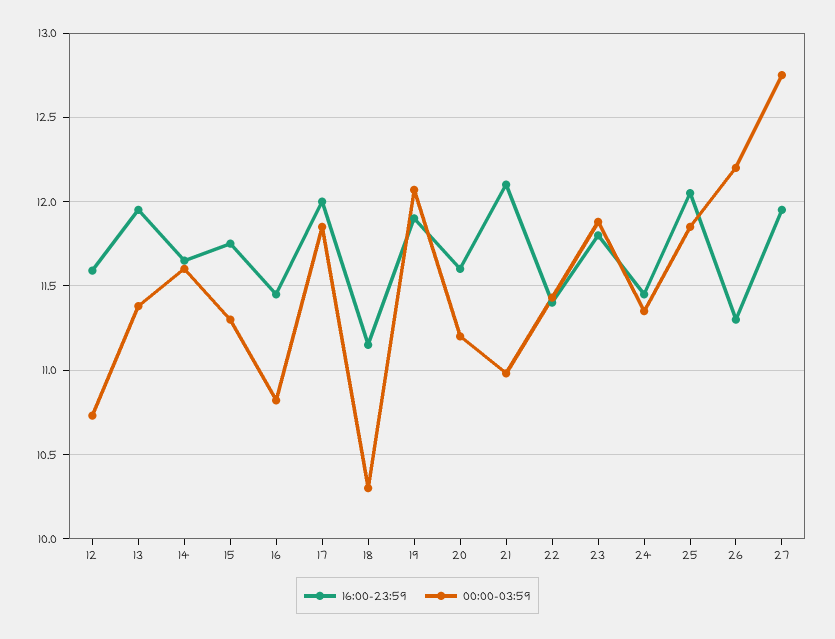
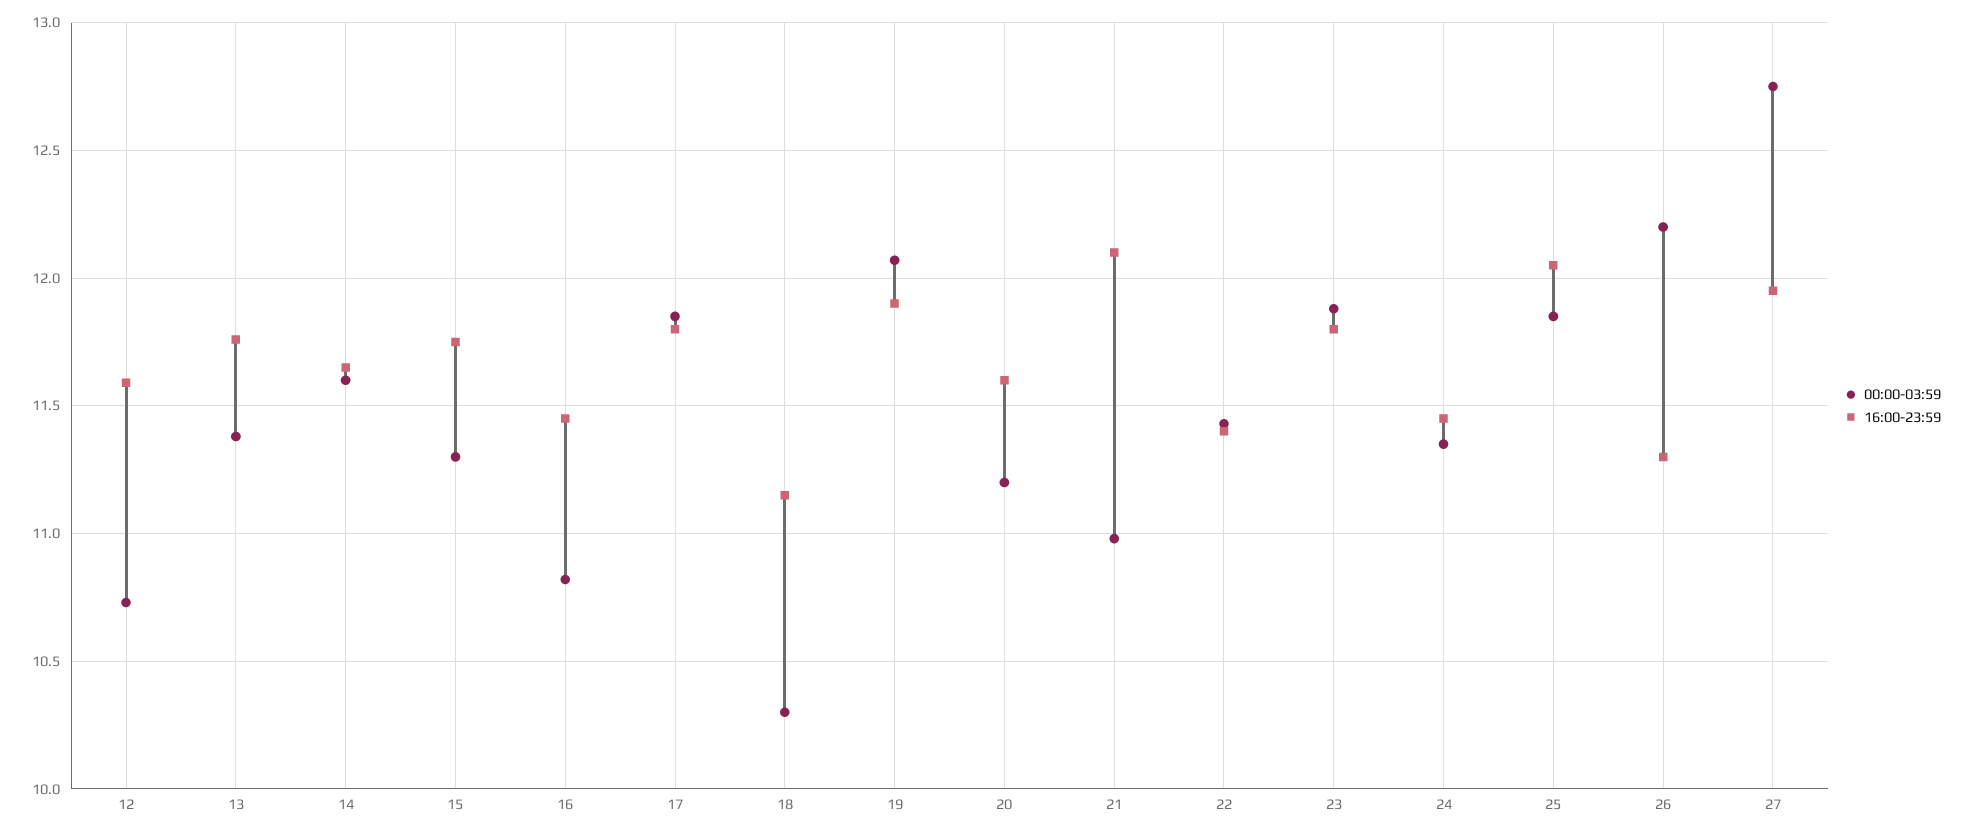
16:00-23:59, 13: 11.95 -> 11.75
16:00-23:59, 17: 12 -> 11.8

